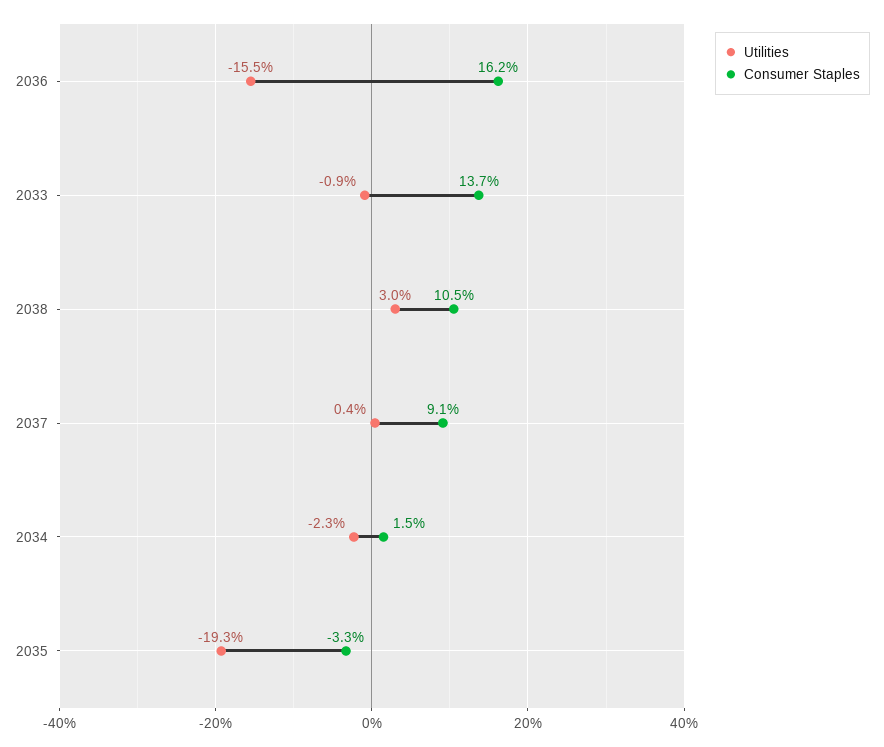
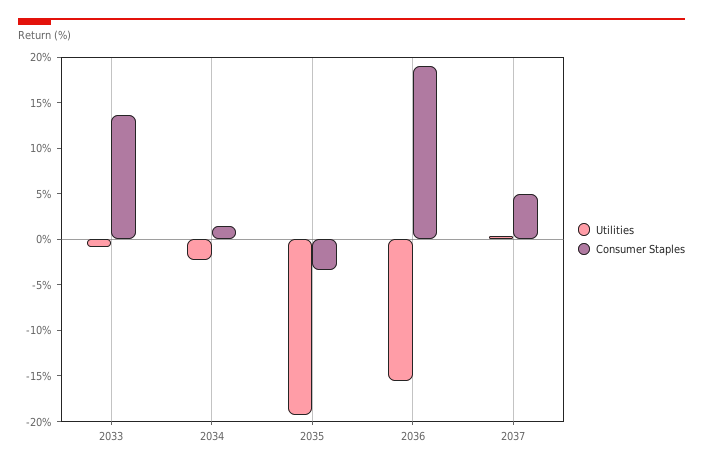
Consumer Staples, 2036: 16.2 -> 19
Utilities, 2038: 3 -> none
Consumer Staples, 2038: 10.5 -> none
Consumer Staples, 2037: 9.1 -> 5

